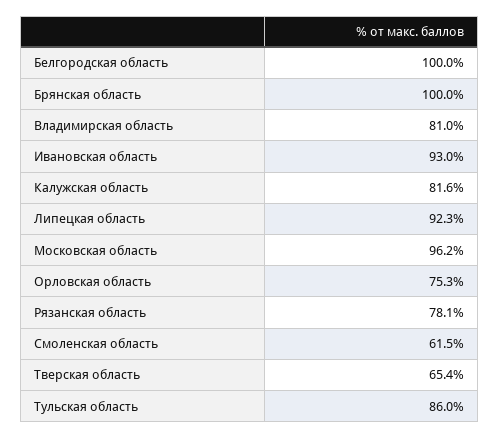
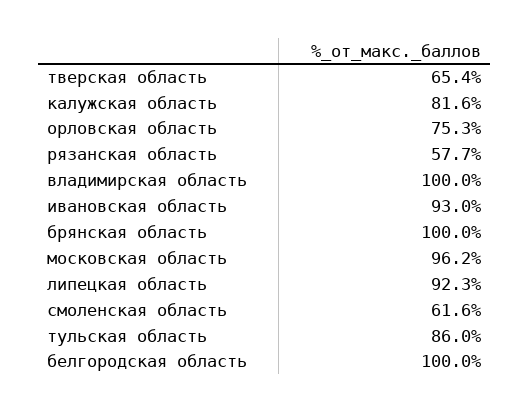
Владимирская область: 81 -> 100
Рязанская область: 78.1 -> 57.7
Смоленская область: 61.5 -> 61.6

